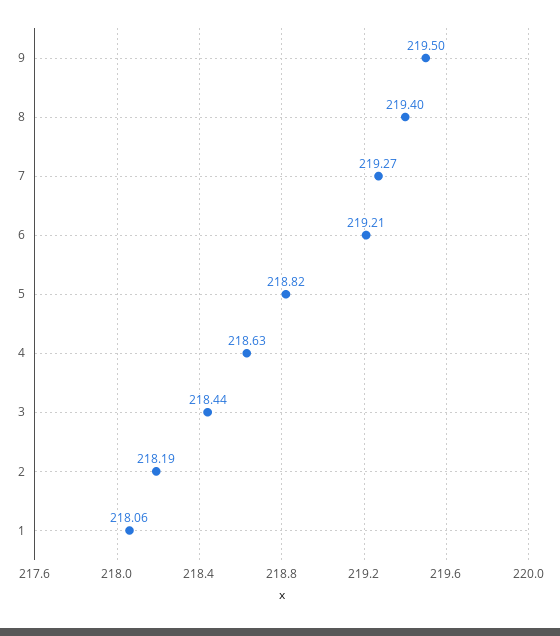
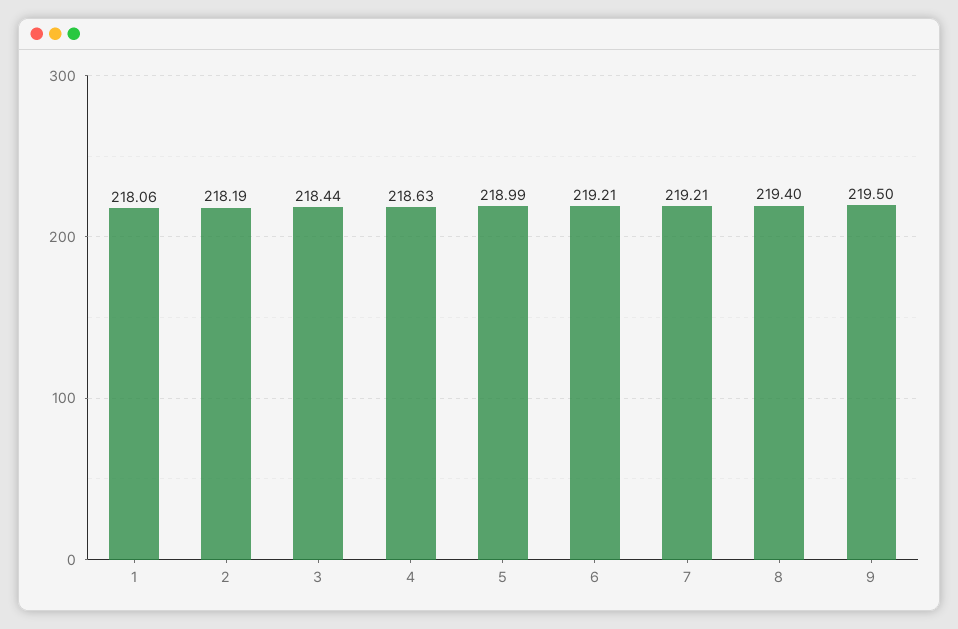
7: 219.27 -> 219.21
5: 218.82 -> 218.99

